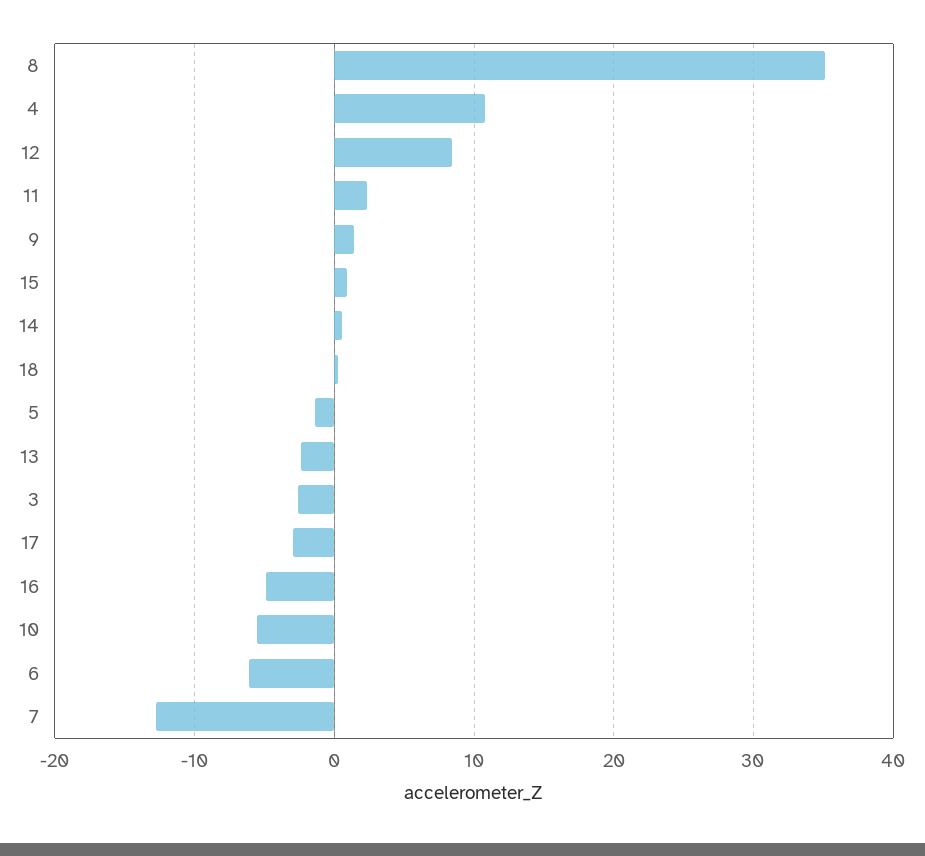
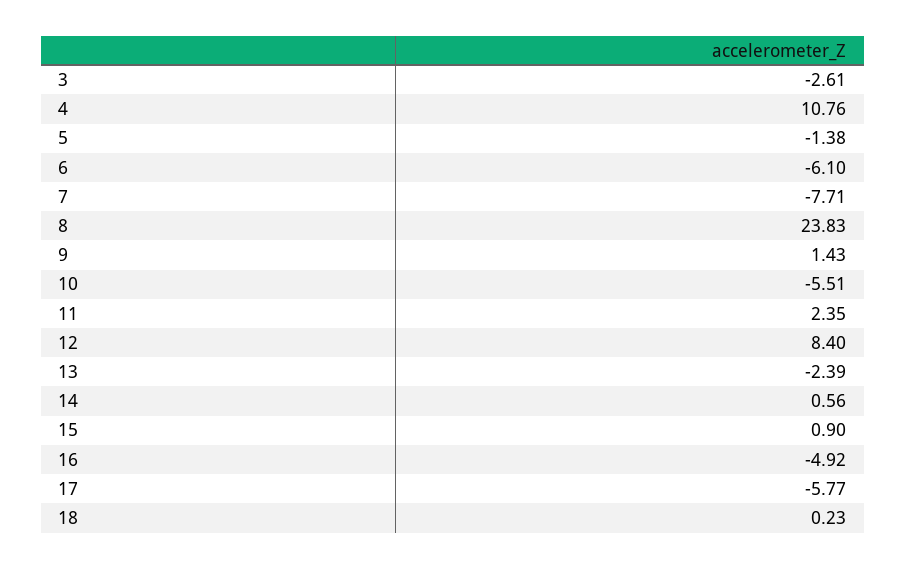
8: 35 -> 23.83
17: -3 -> -5.77
7: -13 -> -7.71

